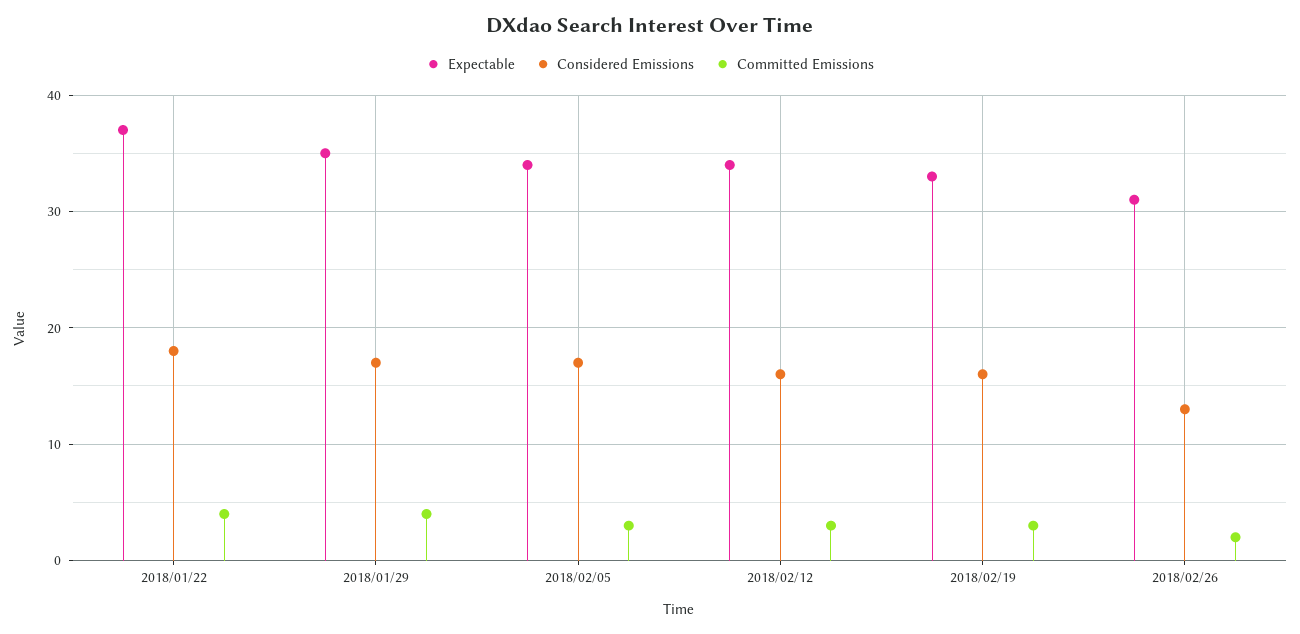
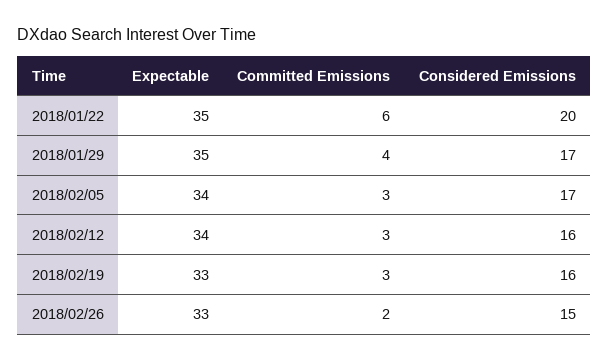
Expectable, 2018/01/22: 37 -> 35
Considered Emissions, 2018/01/22: 18 -> 20
Committed Emissions, 2018/01/22: 4 -> 6
Expectable, 2018/02/26: 31 -> 33
Considered Emissions, 2018/02/26: 13 -> 15

